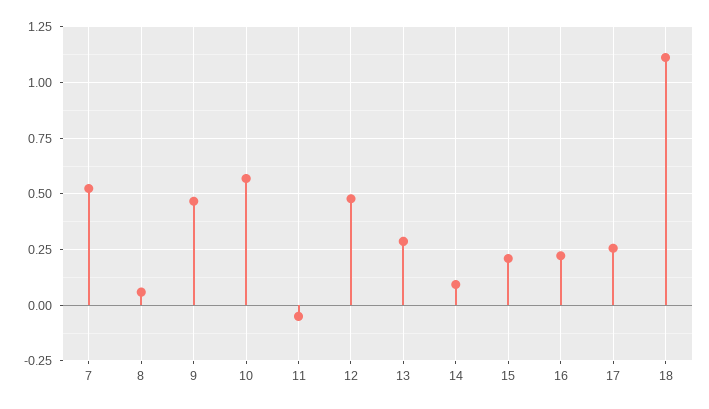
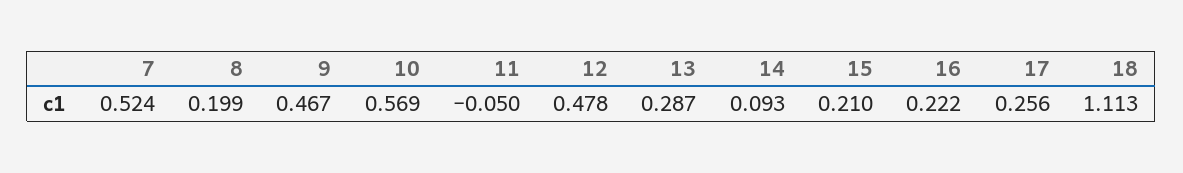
8: 0.05 -> 0.199

